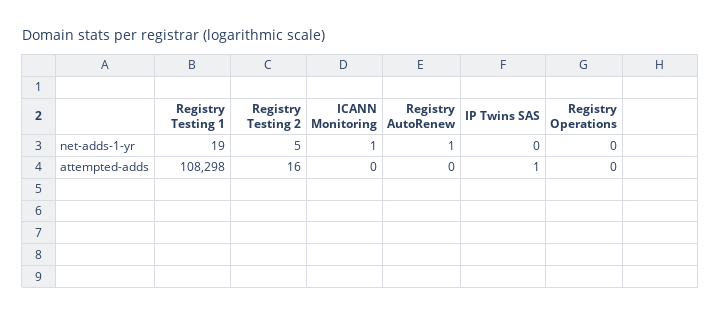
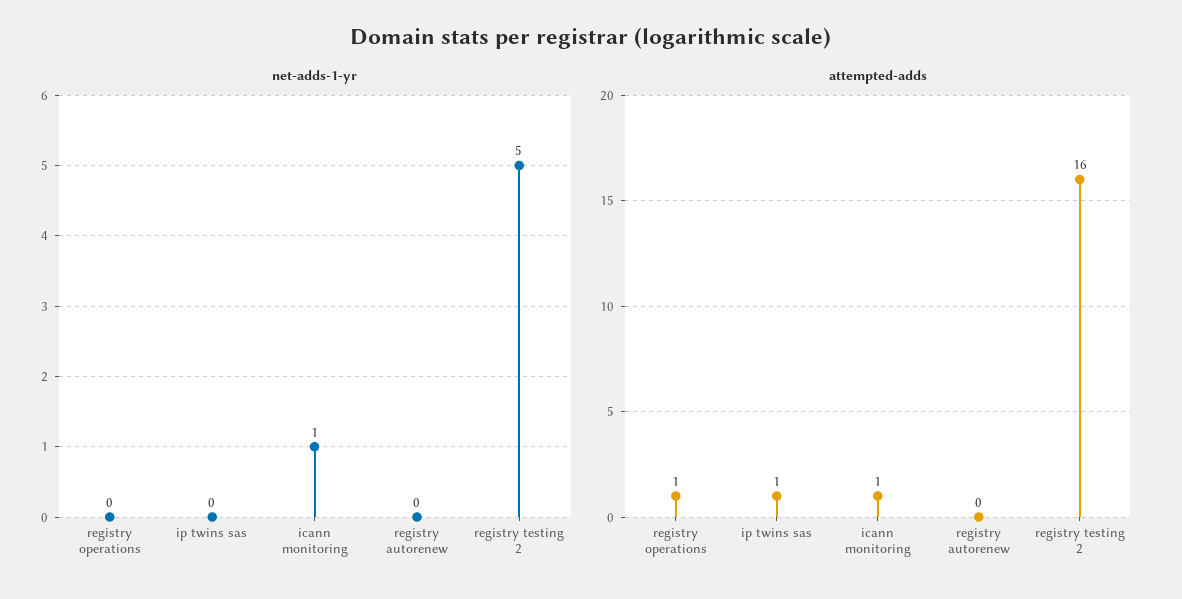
net-adds-1-yr, Registry Testing 1: 19 -> none
net-adds-1-yr, Registry AutoRenew: 1 -> 0
attempted-adds, Registry Testing 1: 108298 -> none
attempted-adds, ICANN Monitoring: 0 -> 1
attempted-adds, Registry Operations: 0 -> 1

